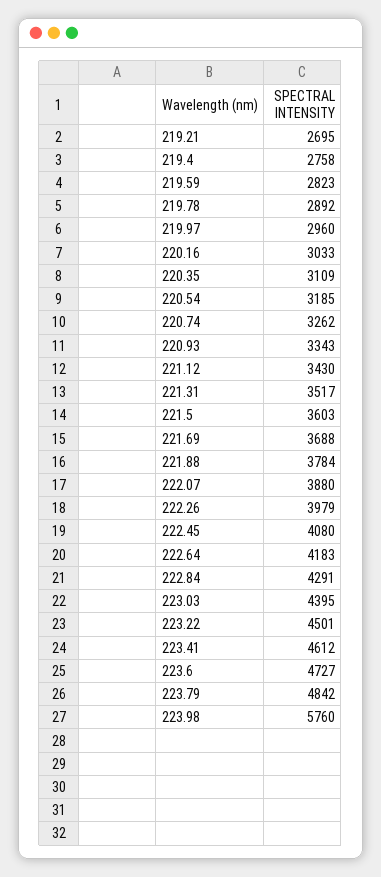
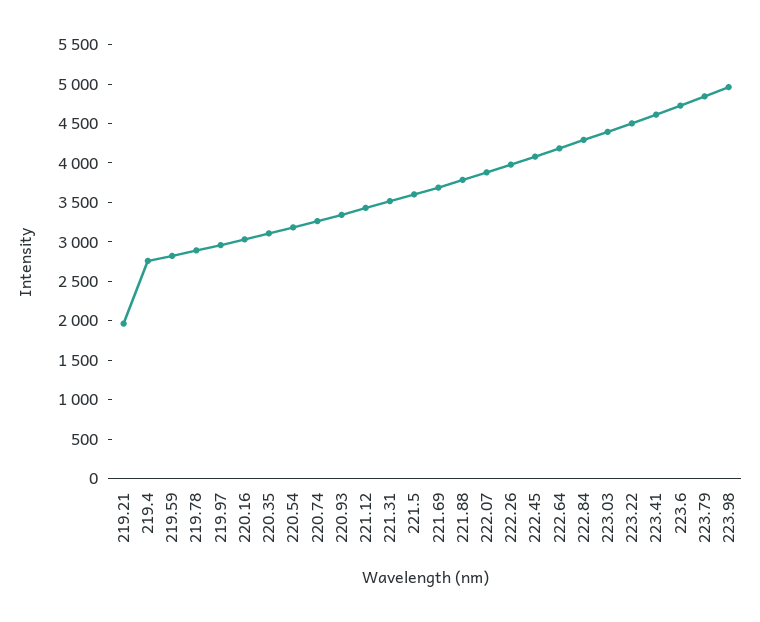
219.21: 2695 -> 2000
223.98: 5760 -> 5000

